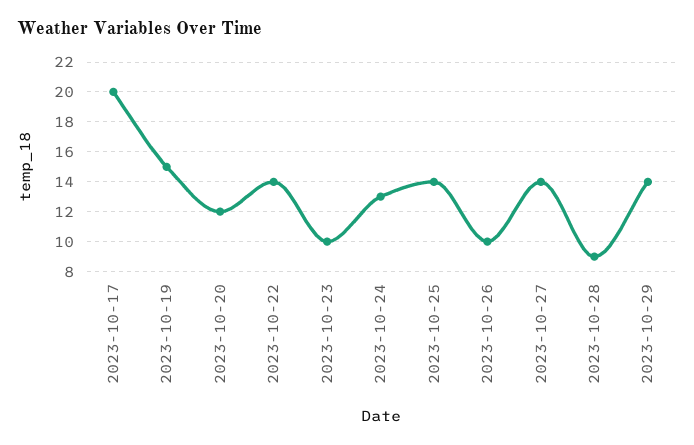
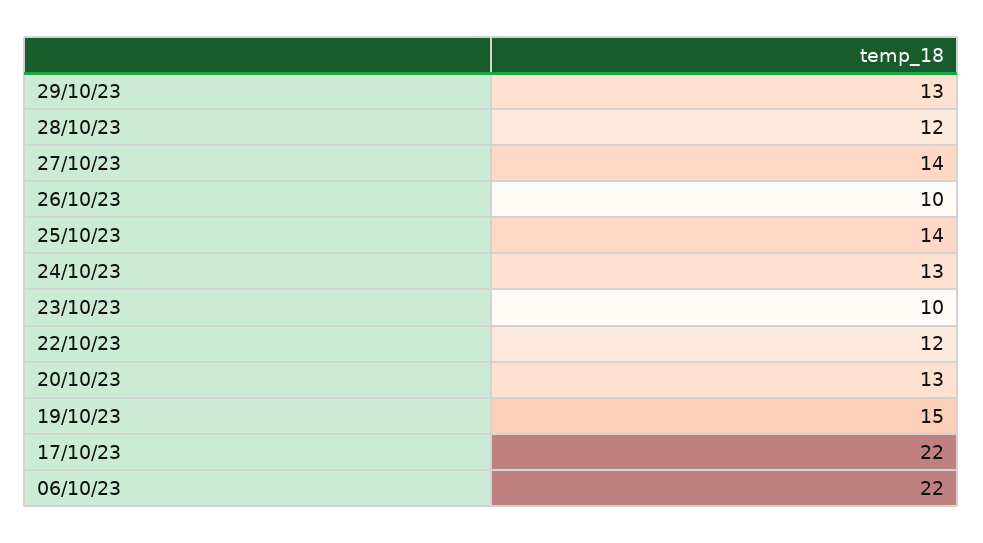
2023-10-17: 20 -> 22
2023-10-20: 12 -> 13
2023-10-22: 14 -> 12
2023-10-28: 9 -> 12
2023-10-29: 14 -> 13
06/10/23: none -> 22

